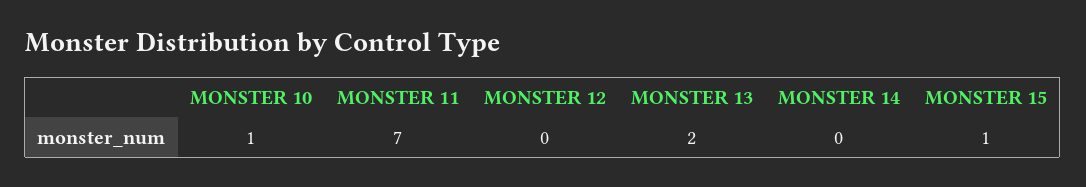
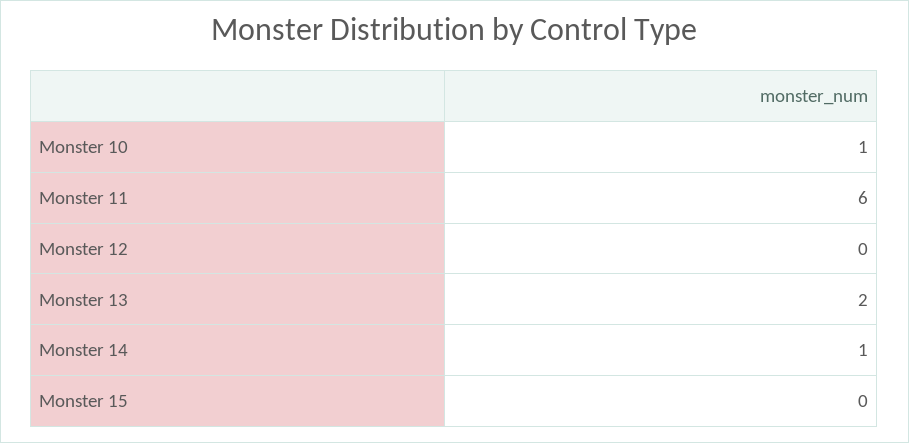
MONSTER 11: 7 -> 6
MONSTER 14: 0 -> 1
MONSTER 15: 1 -> 0

